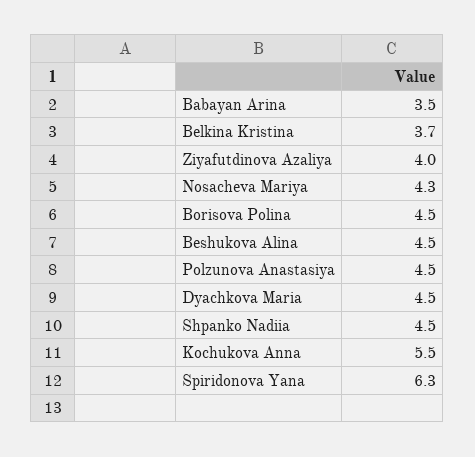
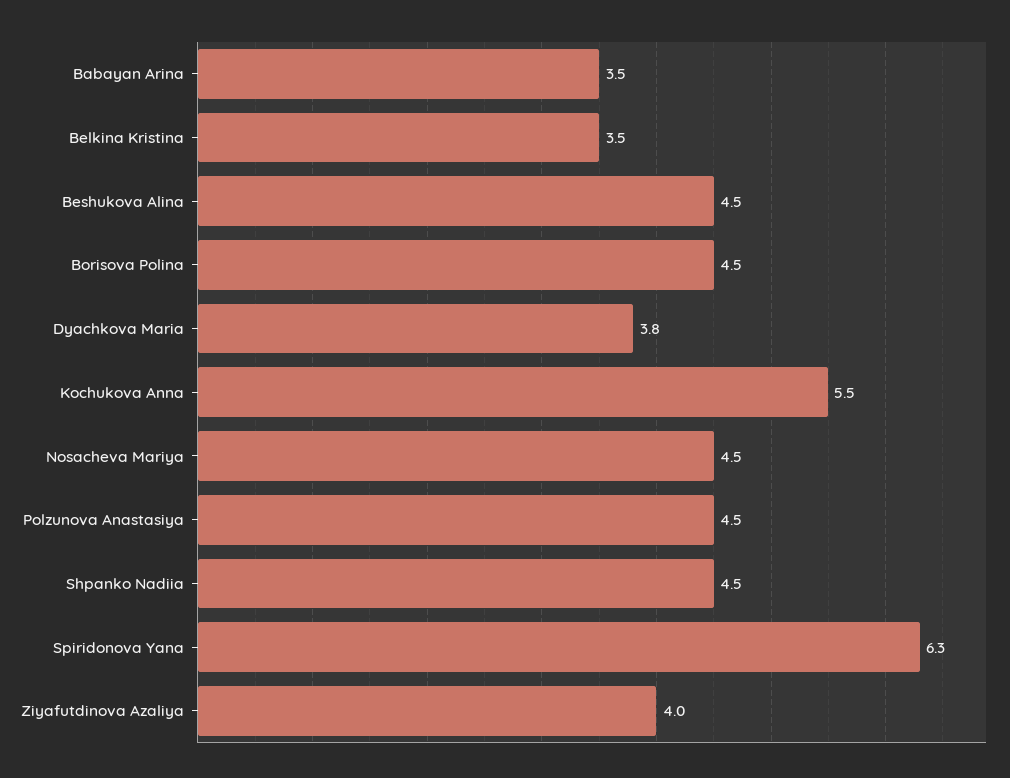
Belkina Kristina: 3.7 -> 3.5
Nosacheva Mariya: 4.3 -> 4.5
Dyachkova Maria: 4.5 -> 3.8

